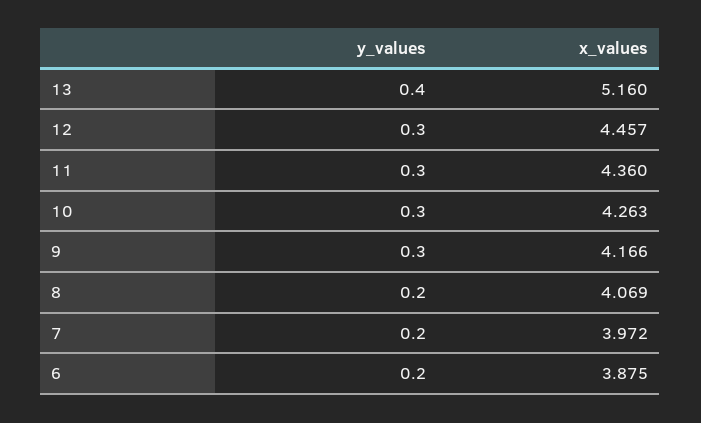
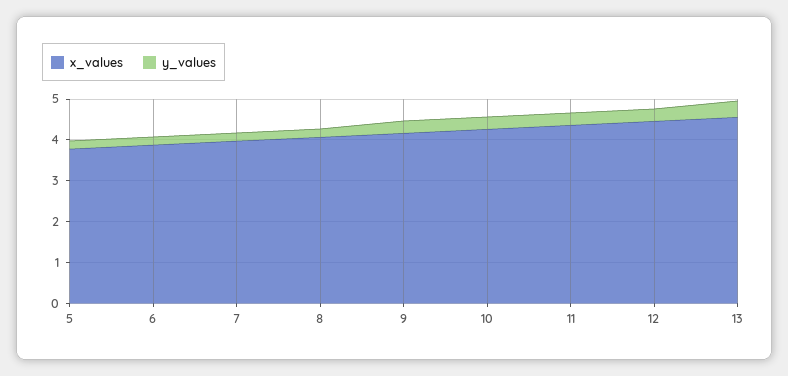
x_values, 13: 5.16 -> 4.6
x_values, 5: none -> 3.8
y_values, 5: none -> 0.2

